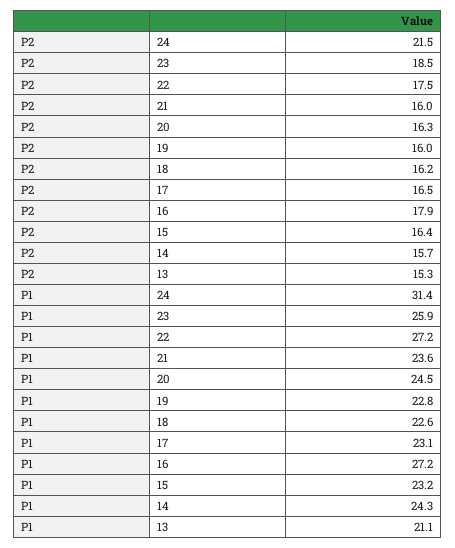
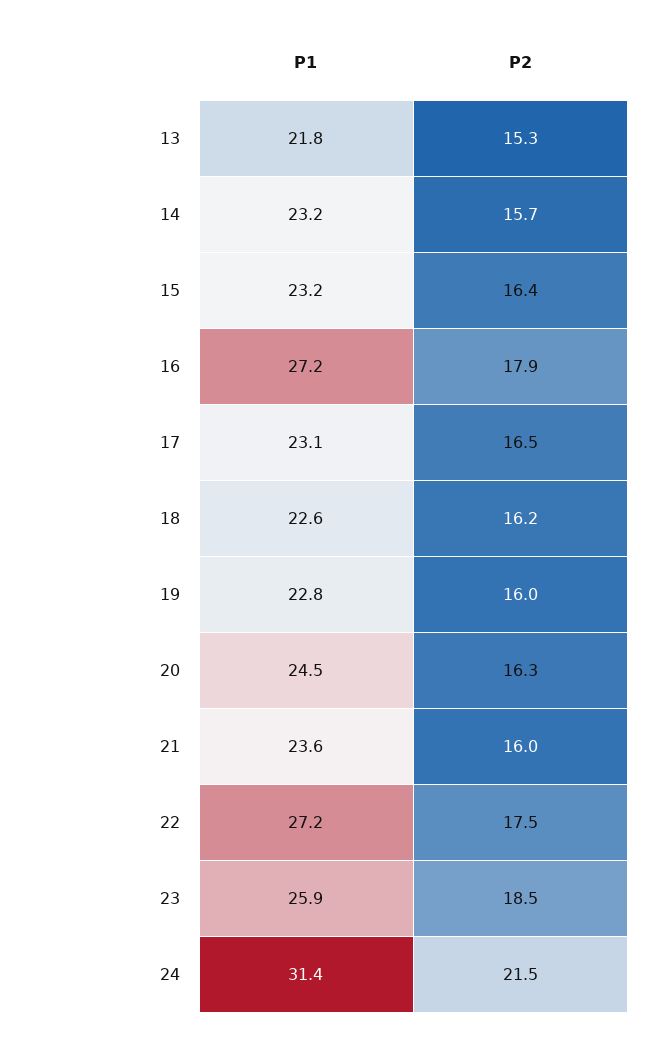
P1, 14: 24.3 -> 23.2
P1, 13: 21.1 -> 21.8

